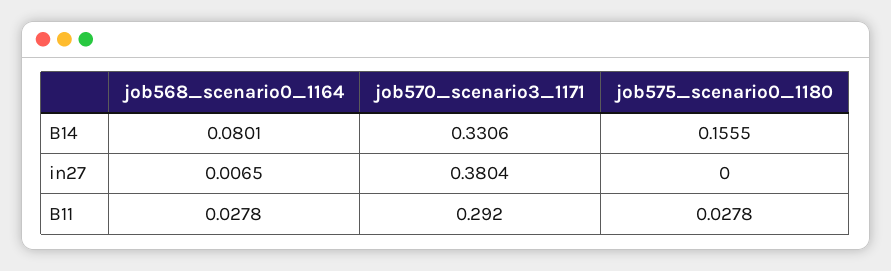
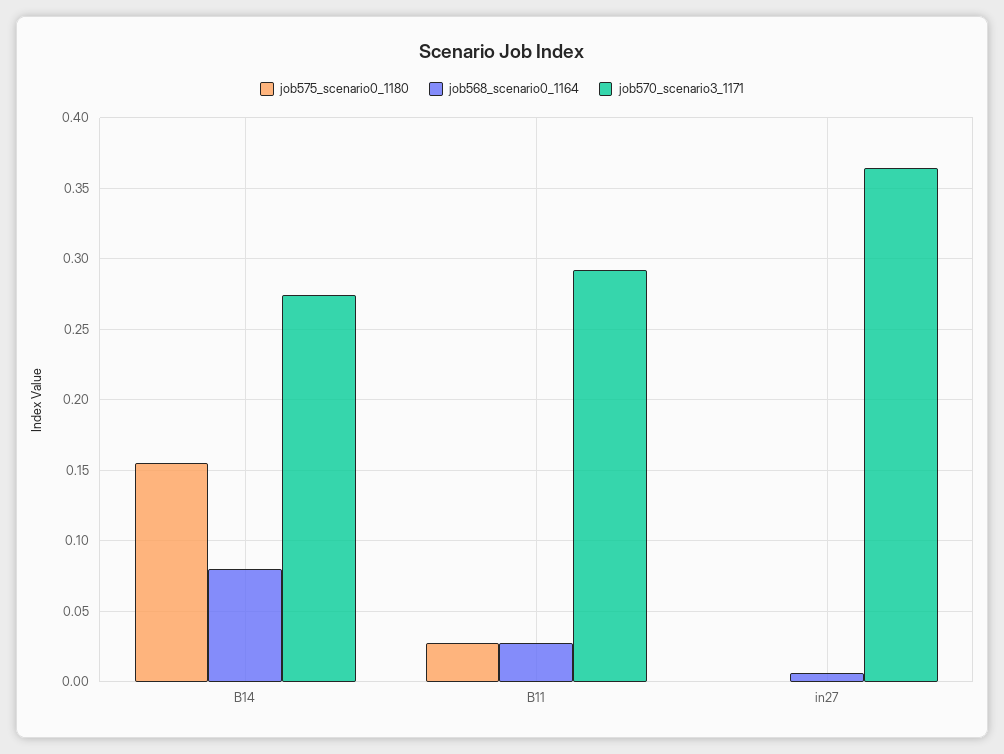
job570_scenario3_1171, B14: 0.3306 -> 0.275
job570_scenario3_1171, in27: 0.3804 -> 0.365

